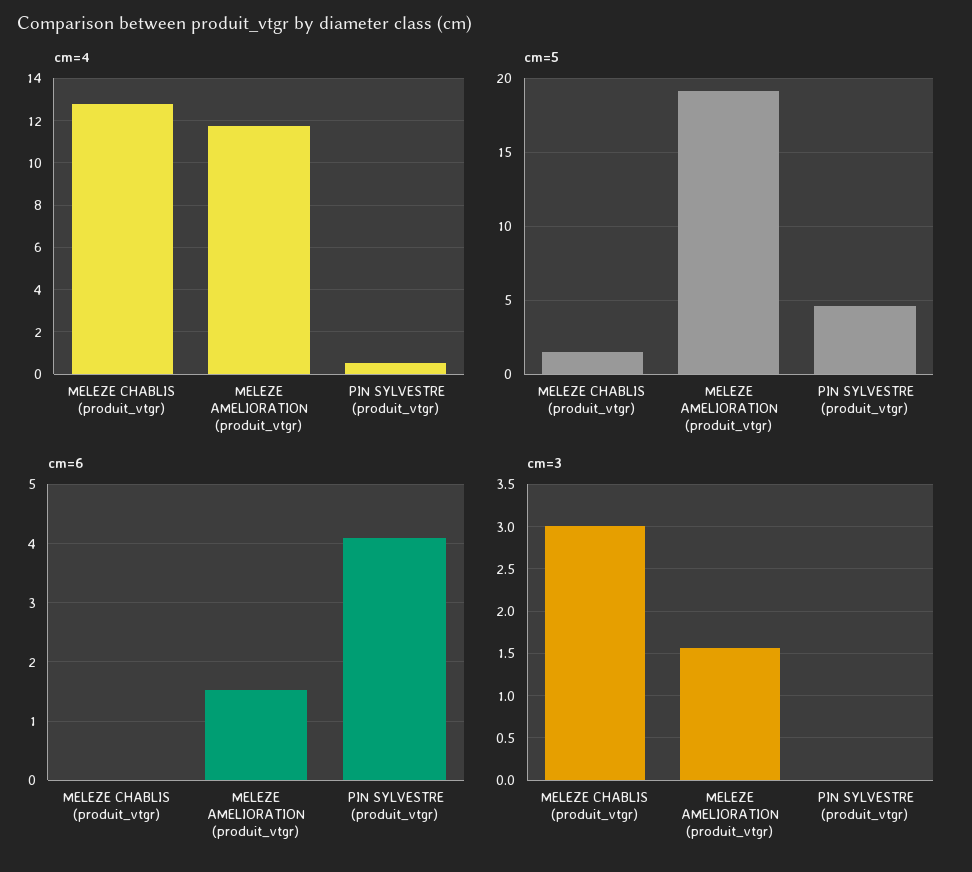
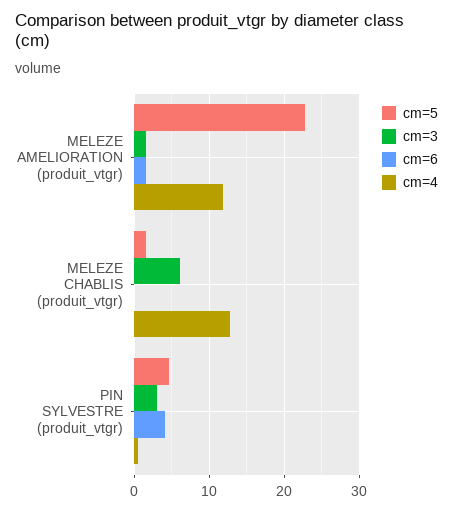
cm=5, MELEZE AMELIORATION (produit_vtgr): 19 -> 23
cm=3, MELEZE CHABLIS (produit_vtgr): 3 -> 6
cm=3, PIN SYLVESTRE (produit_vtgr): 0 -> 3

